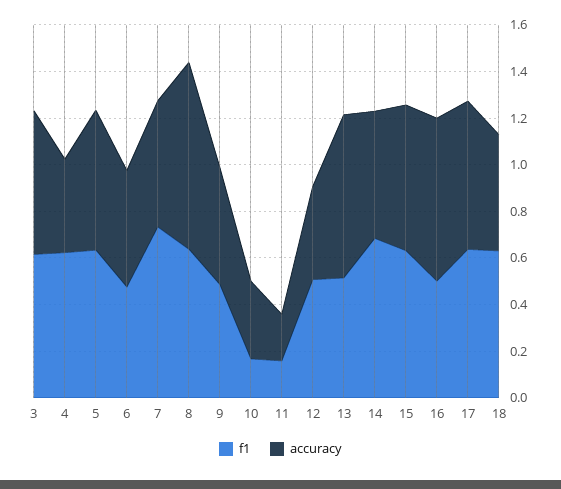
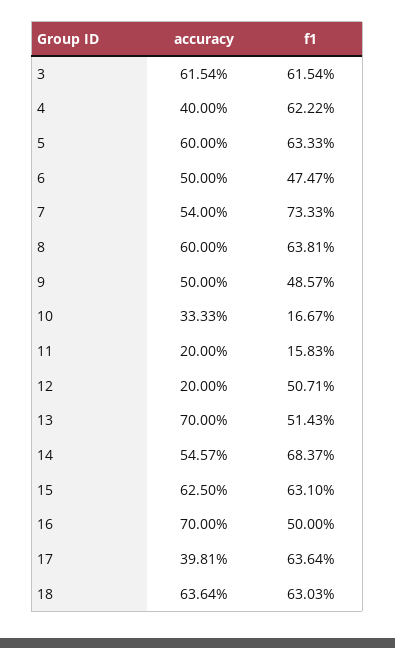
accuracy, 8: 0.8 -> 0.6
accuracy, 12: 0.4 -> 0.2
accuracy, 17: 0.65 -> 0.3981
accuracy, 18: 0.5 -> 0.6364

